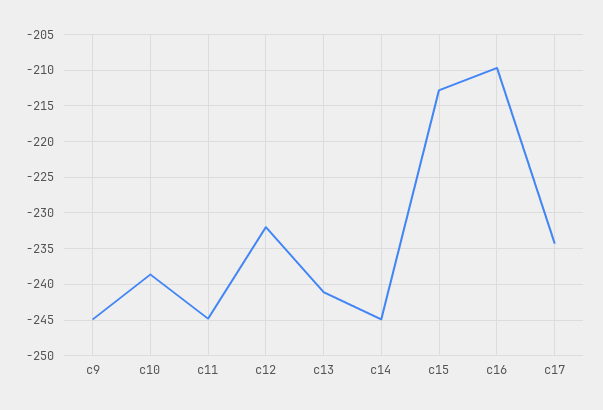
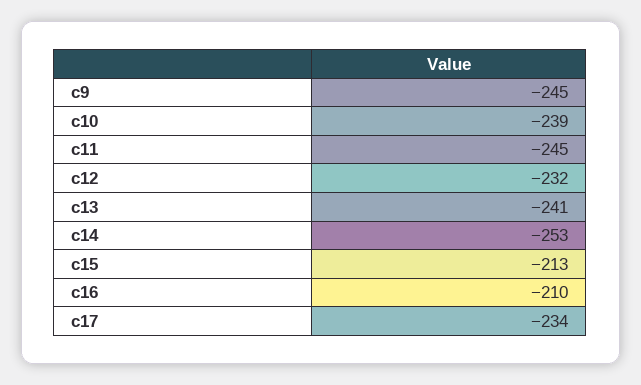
c14: -245 -> -253

